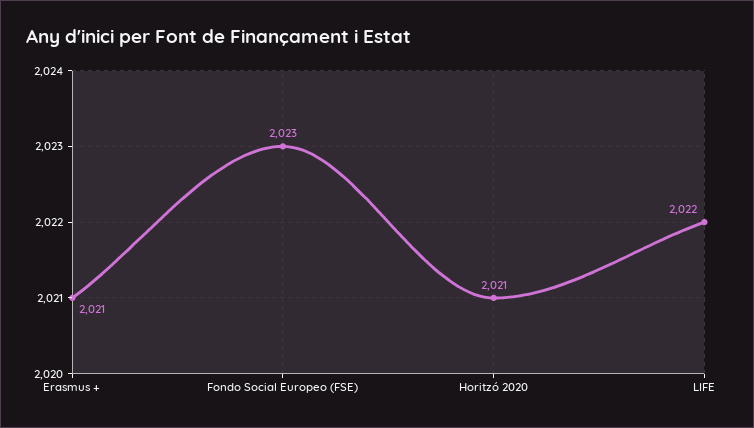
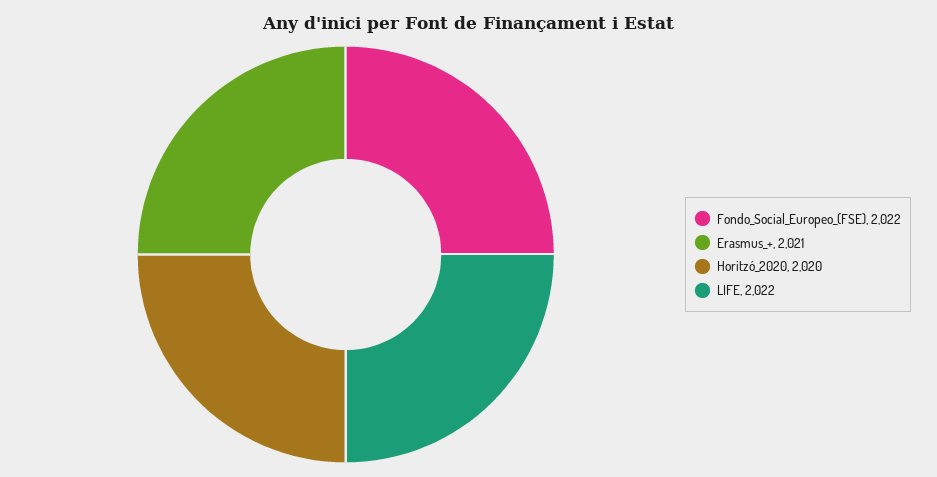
Fondo Social Europeo (FSE): 2023 -> 2022
Horitzó 2020: 2021 -> 2020

